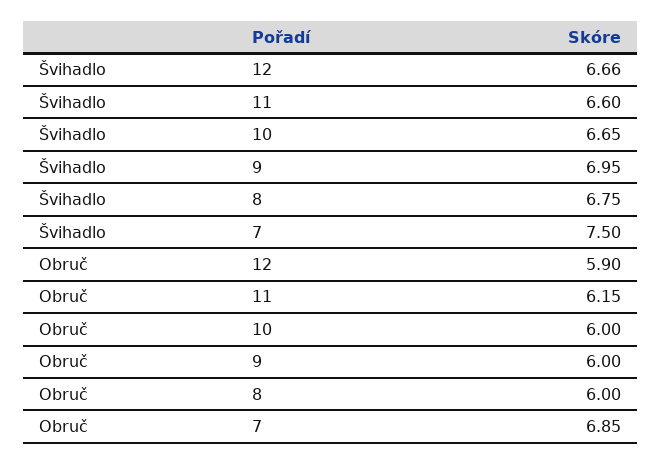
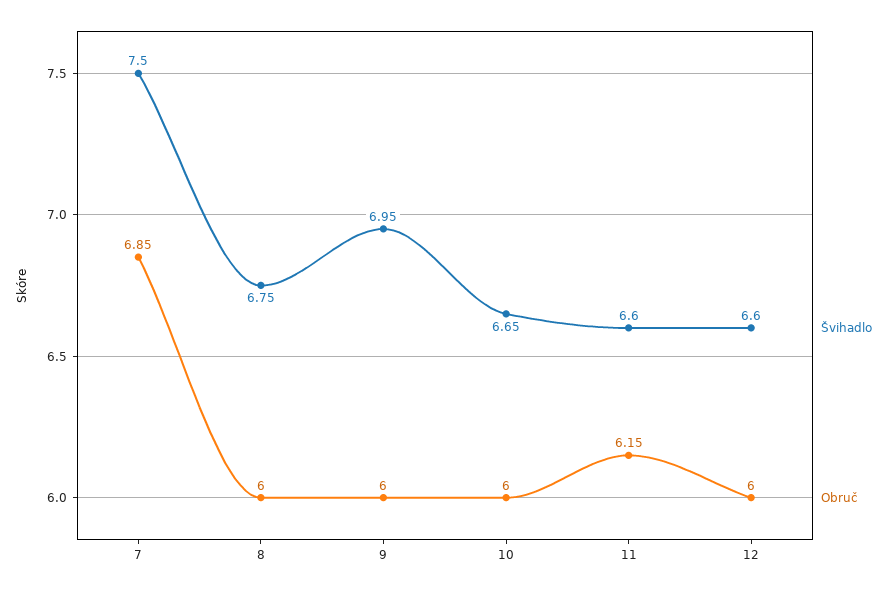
Švihadlo, 12: 6.66 -> 6.6
Obruč, 12: 5.9 -> 6

